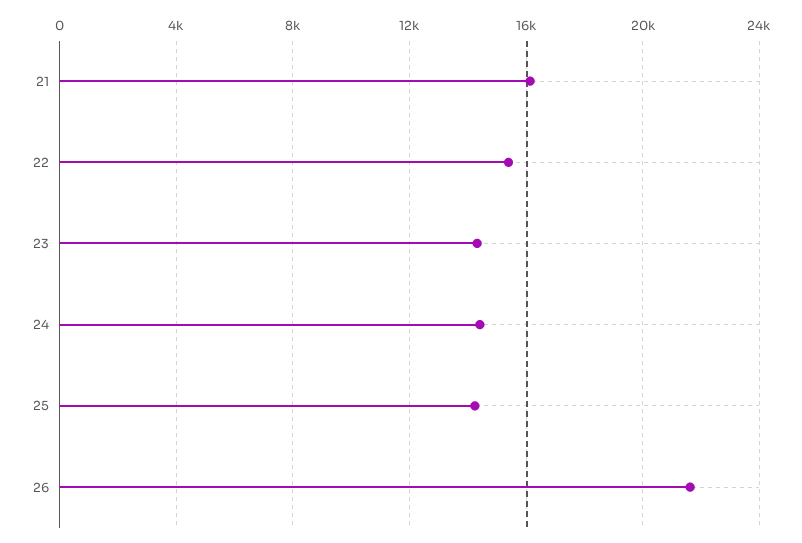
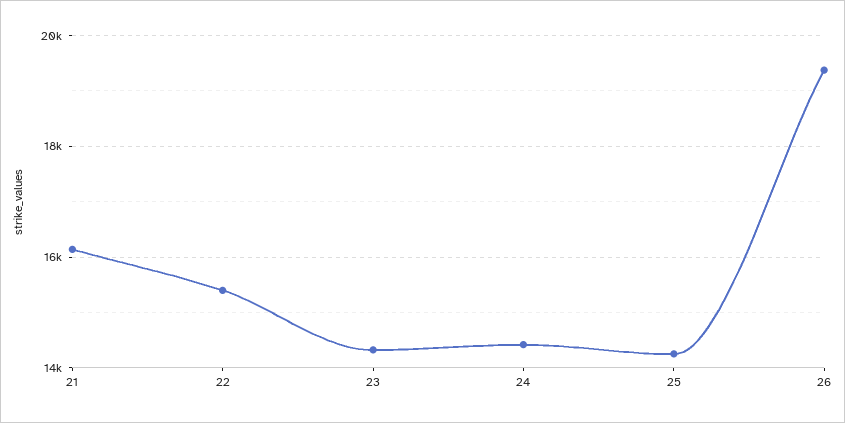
26: 21500 -> 19400

